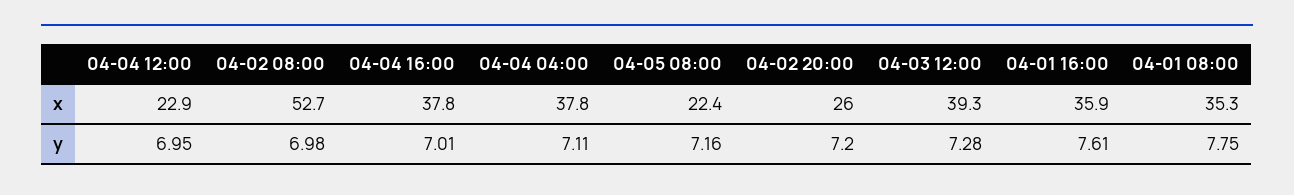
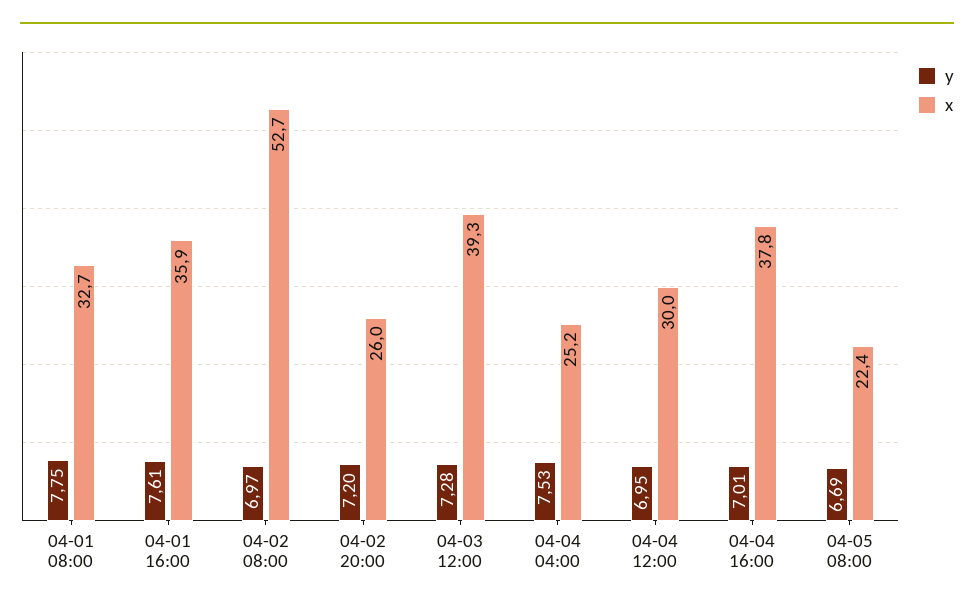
x, 04-04 12:00: 22.9 -> 30
x, 04-04 04:00: 37.8 -> 25.2
x, 04-01 08:00: 35.3 -> 32.7
y, 04-02 08:00: 6.98 -> 6.97
y, 04-04 04:00: 7.11 -> 7.53
y, 04-05 08:00: 7.16 -> 6.69

